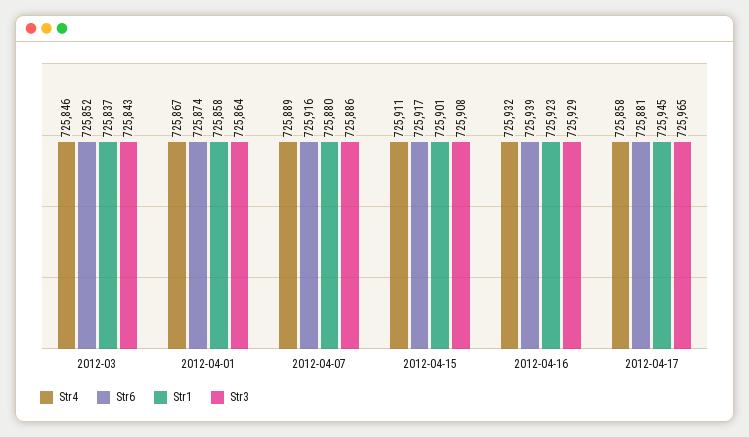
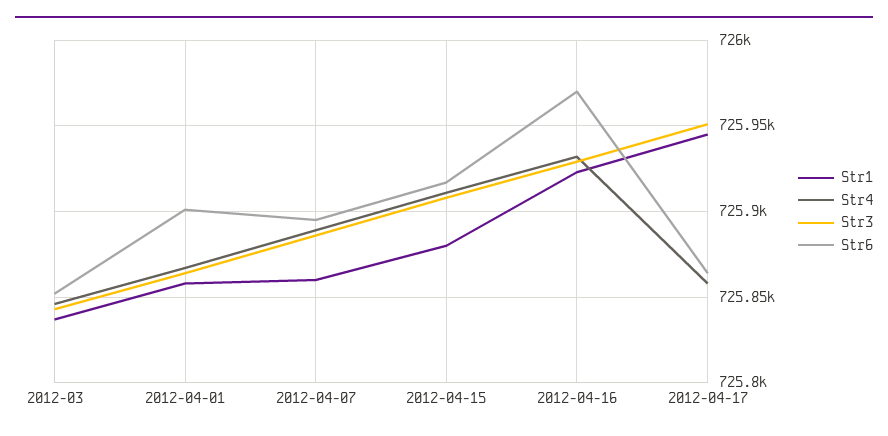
Str6, 2012-04-01: 725874 -> 725900
Str6, 2012-04-07: 725916 -> 725895
Str1, 2012-04-07: 725880 -> 725860
Str1, 2012-04-15: 725901 -> 725880
Str6, 2012-04-16: 725939 -> 725970
Str6, 2012-04-17: 725881 -> 725865
Str3, 2012-04-17: 725965 -> 725950

